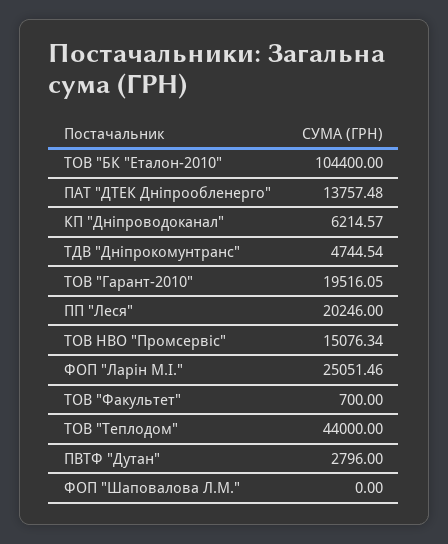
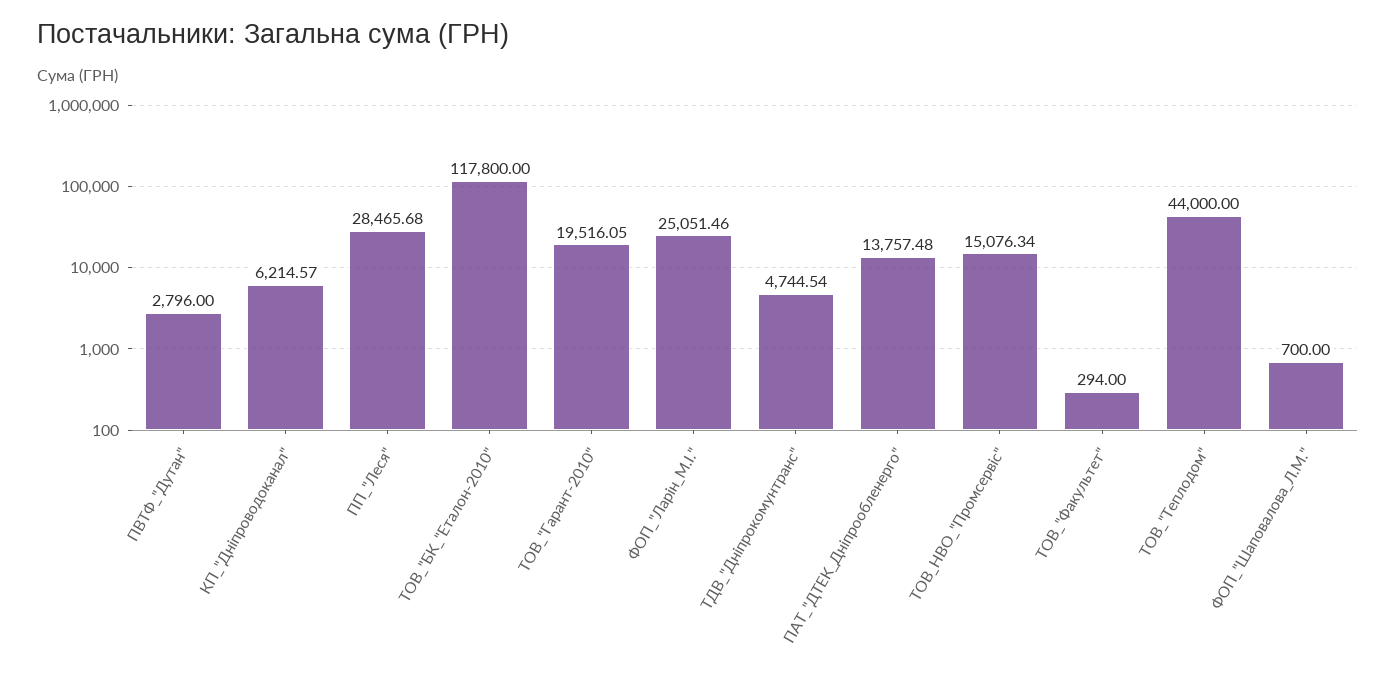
ТОВ "БК "Еталон-2010": 104400 -> 117800
ПП "Леся": 20246 -> 28465.68
ТОВ "Факультет": 700 -> 294
ФОП "Шаповалова Л.М.": 0 -> 700

